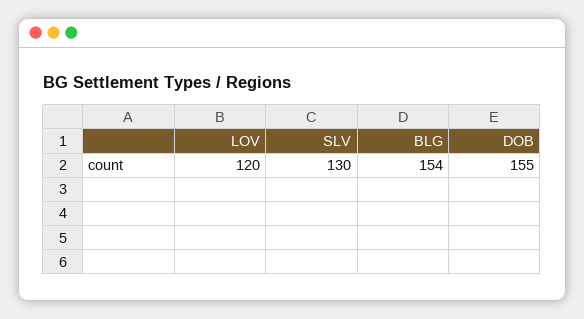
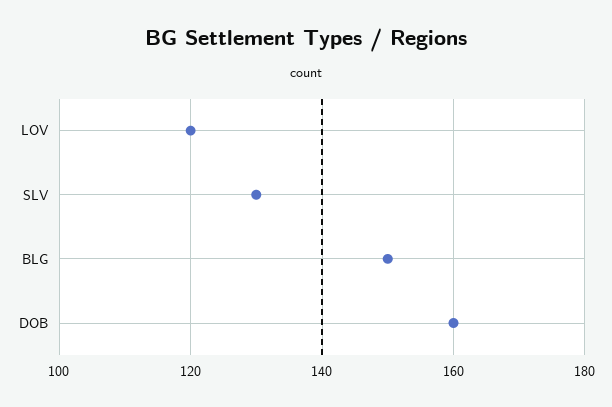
BLG: 154 -> 150
DOB: 155 -> 160

